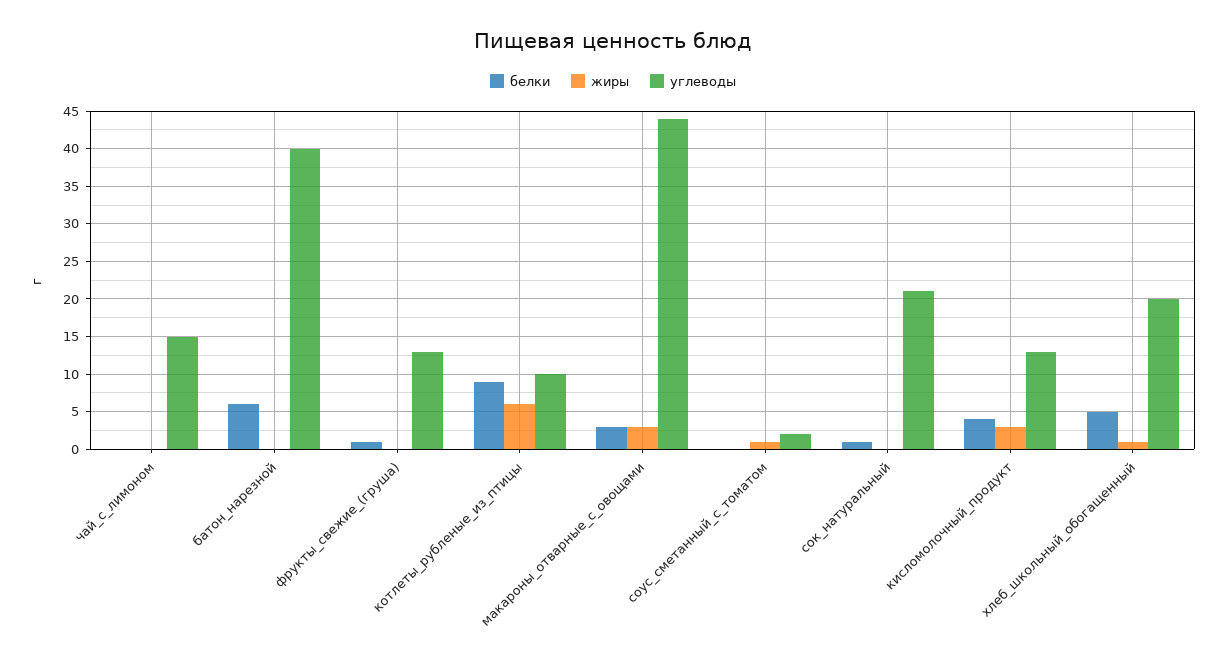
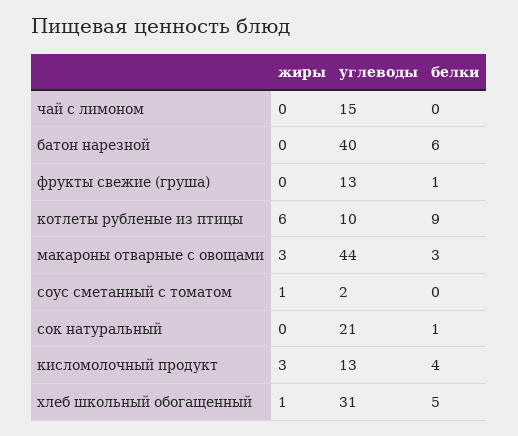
углеводы, хлеб_школьный_обогащенный: 20 -> 31

